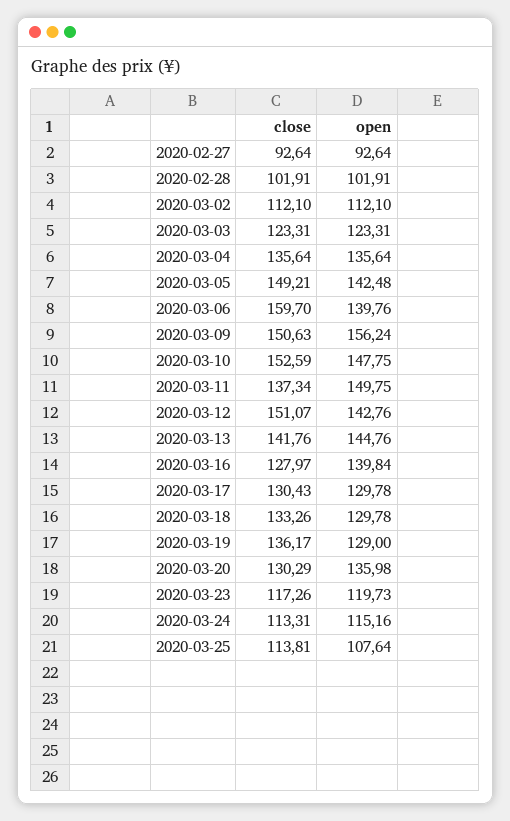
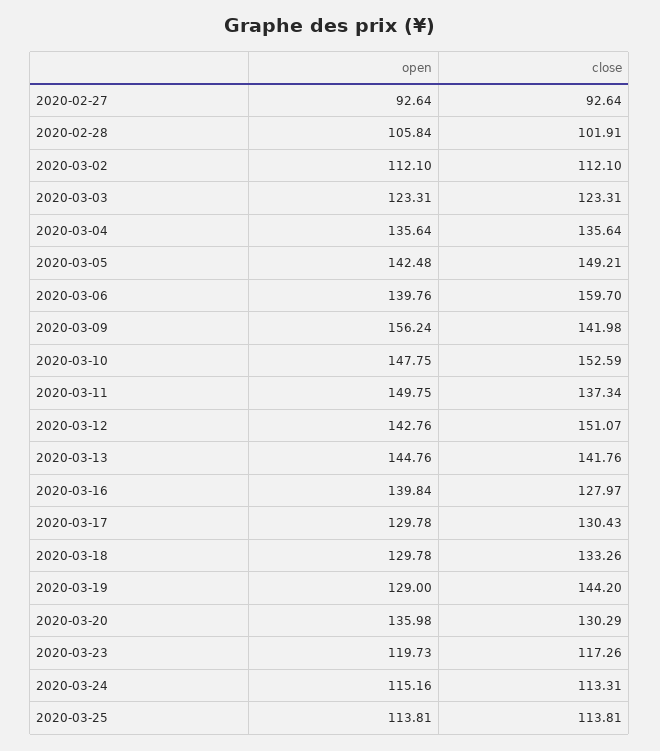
open, 2020-02-28: 101.91 -> 105.84
close, 2020-03-09: 150.63 -> 141.98
close, 2020-03-19: 136.17 -> 144.2
open, 2020-03-25: 107.64 -> 113.81

